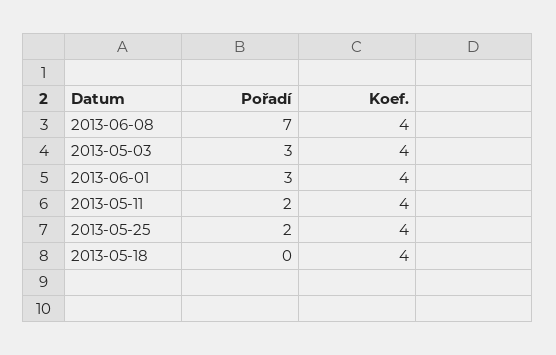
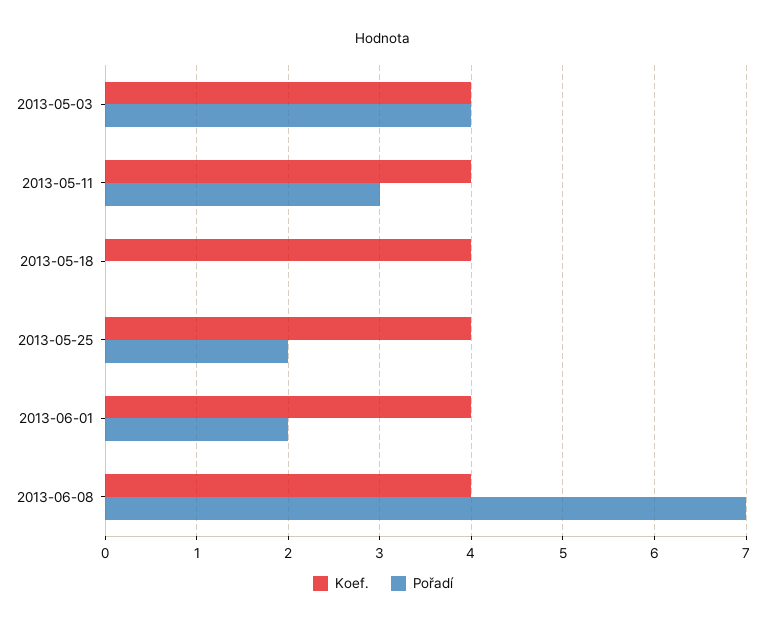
Pořadí, 2013-05-03: 3 -> 4
Pořadí, 2013-06-01: 3 -> 2
Pořadí, 2013-05-11: 2 -> 3

